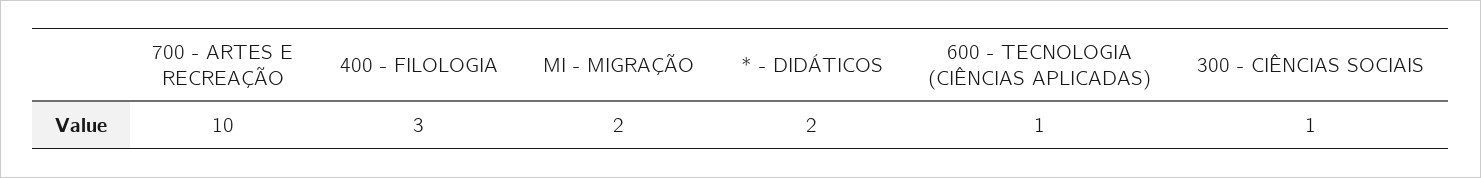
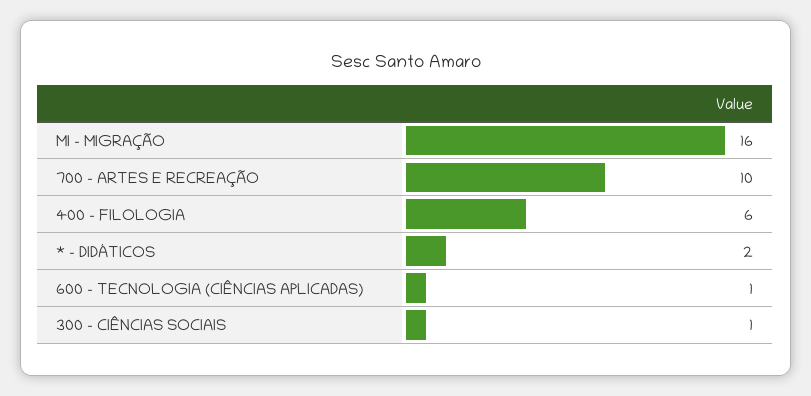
400 - FILOLOGIA: 3 -> 6
MI - MIGRAÇÃO: 2 -> 16

